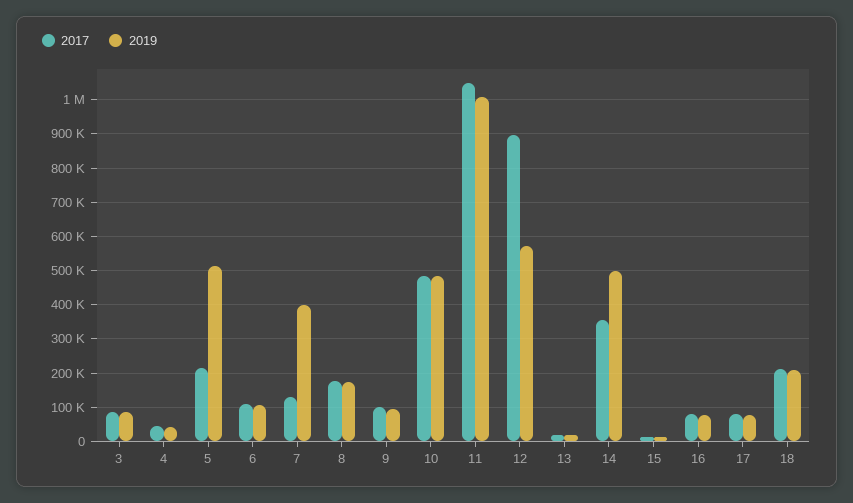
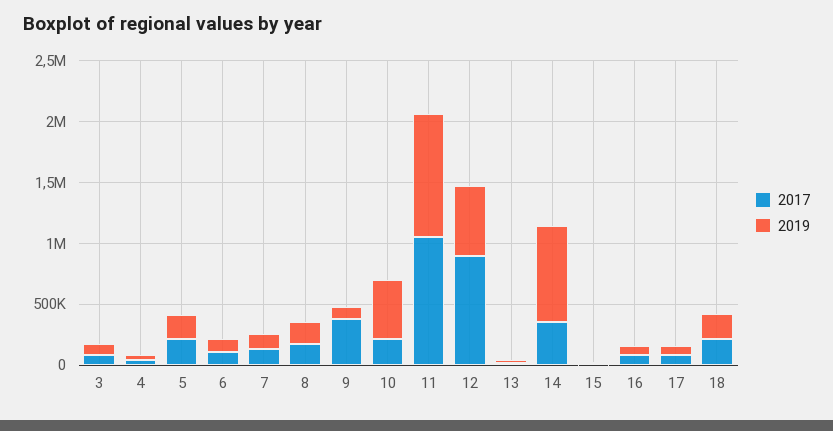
2019, 5: 520000 -> 200000
2019, 7: 400000 -> 100000
2017, 9: 100000 -> 400000
2017, 10: 480000 -> 200000
2019, 14: 500000 -> 800000

